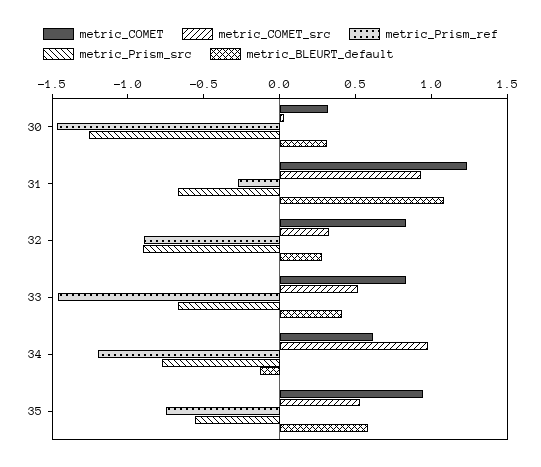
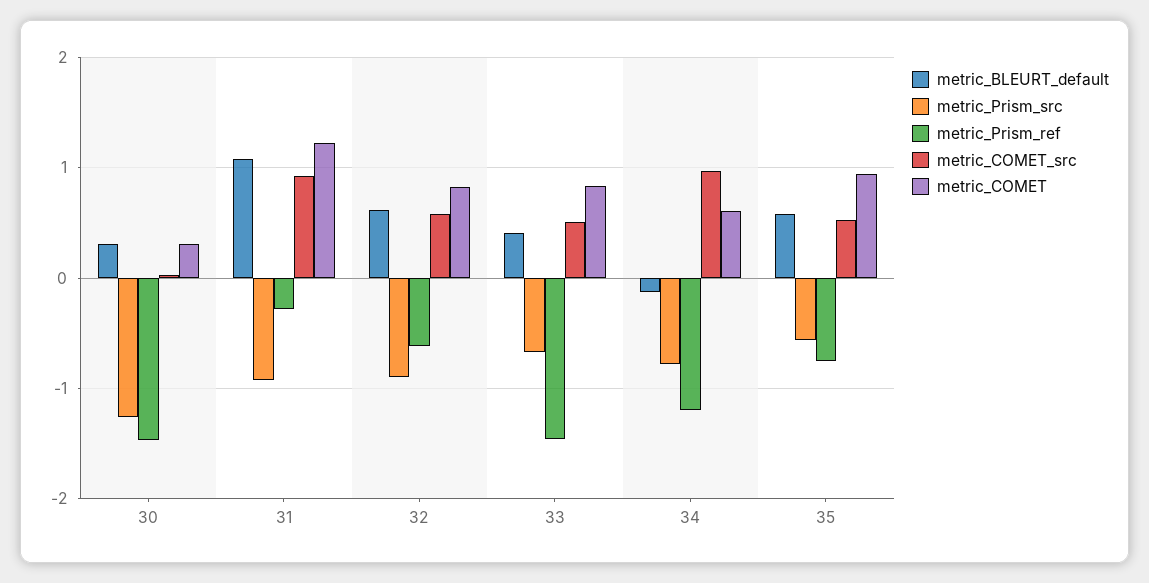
metric_Prism_src, 31: -0.7 -> -0.9
metric_COMET_src, 32: 0.3 -> 0.6
metric_Prism_ref, 32: -0.9 -> -0.6
metric_BLEURT_default, 32: 0.3 -> 0.6

